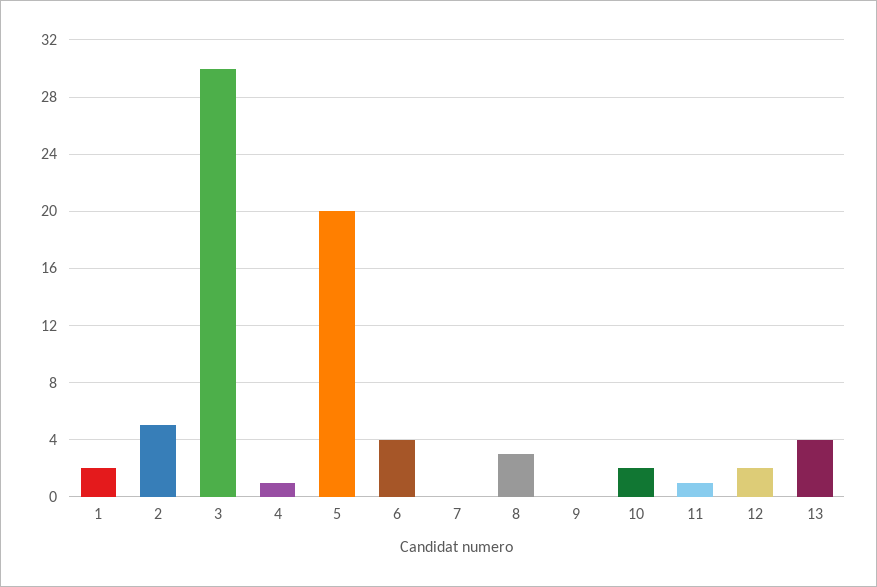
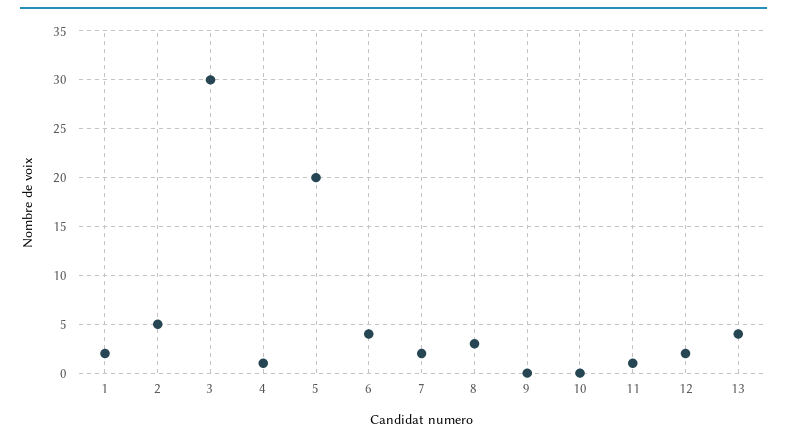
7: 0 -> 2
10: 2 -> 0

